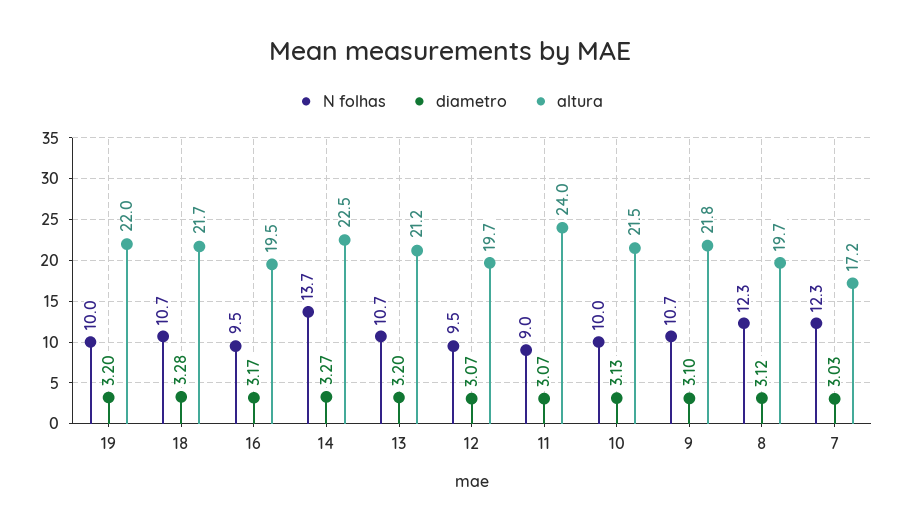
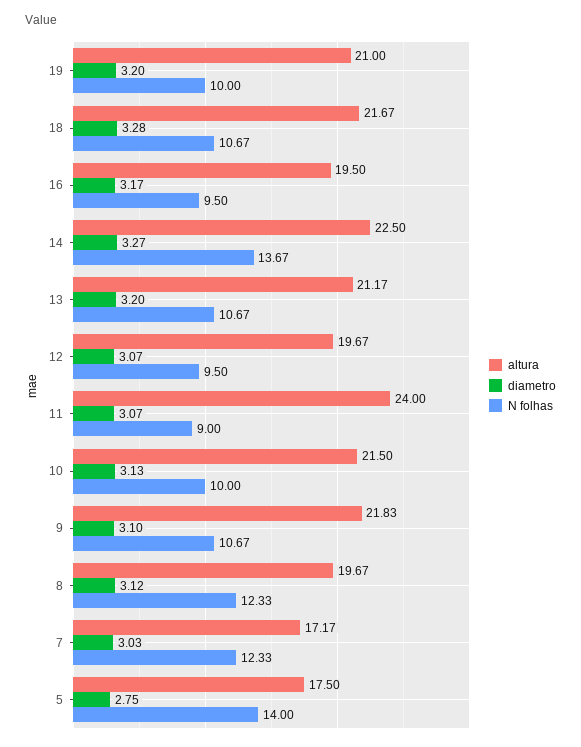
altura, 19: 22 -> 21
altura, 5: none -> 17.5
diametro, 5: none -> 2.75
N folhas, 5: none -> 14

